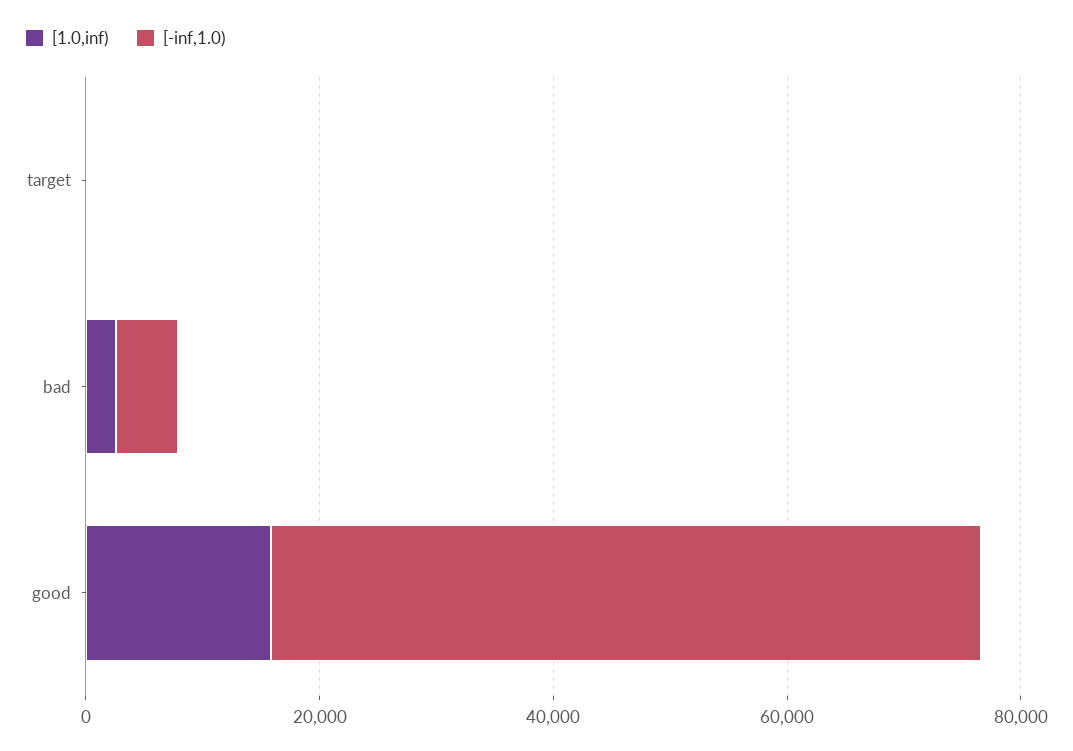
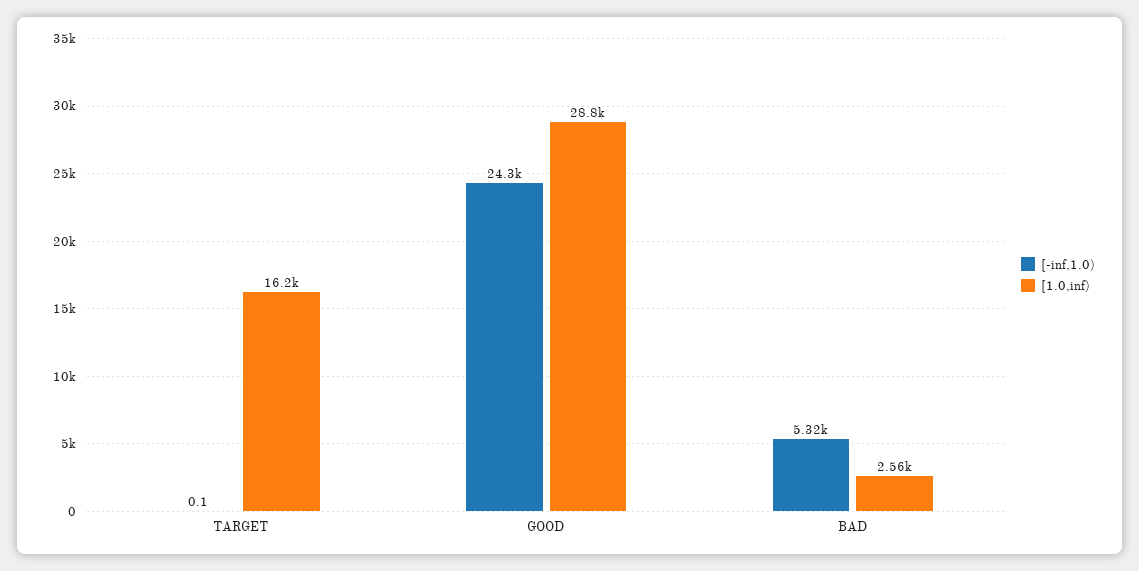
[1.0,inf), target: 0 -> 16200
[1.0,inf), good: 15000 -> 28800
[-inf,1.0), good: 60000 -> 24300

